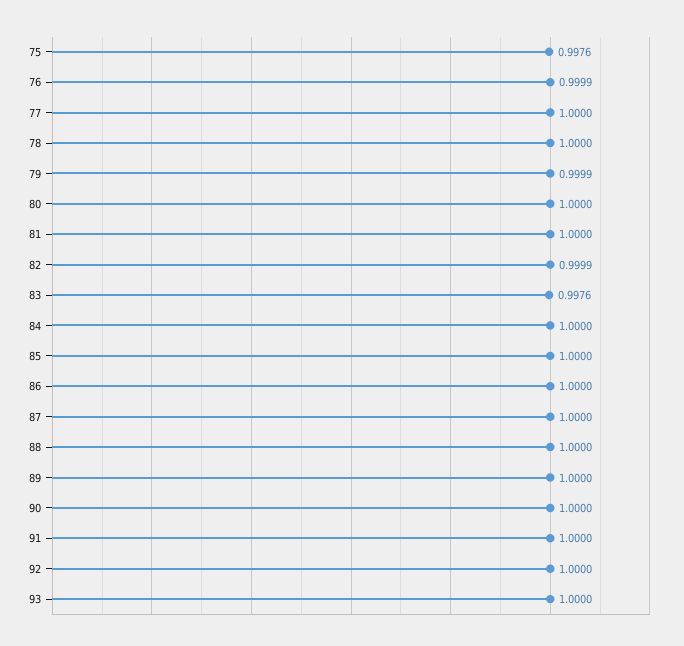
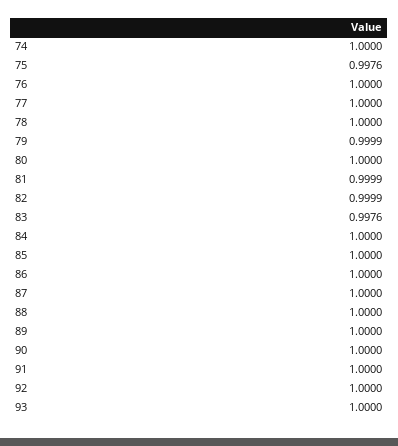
76: 0.9999 -> 1
81: 1 -> 0.9999
74: none -> 1

